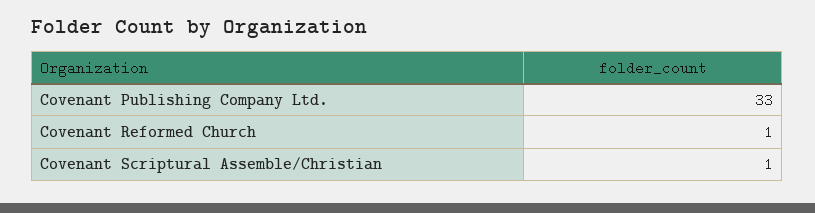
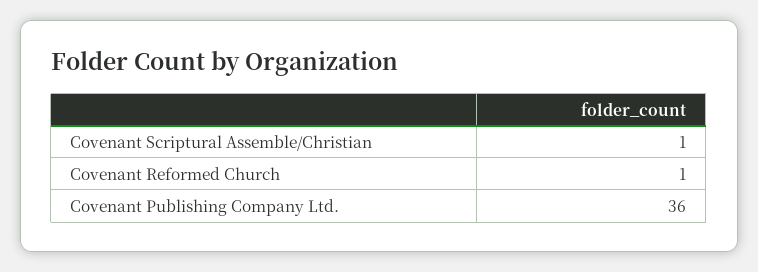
Covenant Publishing Company Ltd.: 33 -> 36

